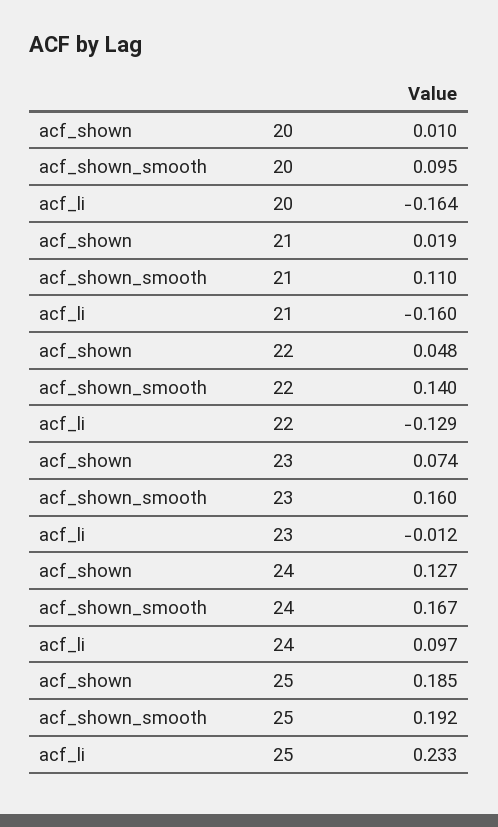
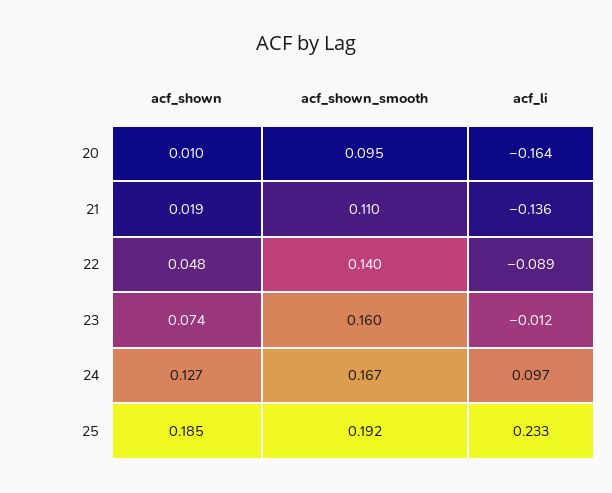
acf_li, 21: -0.16 -> -0.136
acf_li, 22: -0.129 -> -0.089

